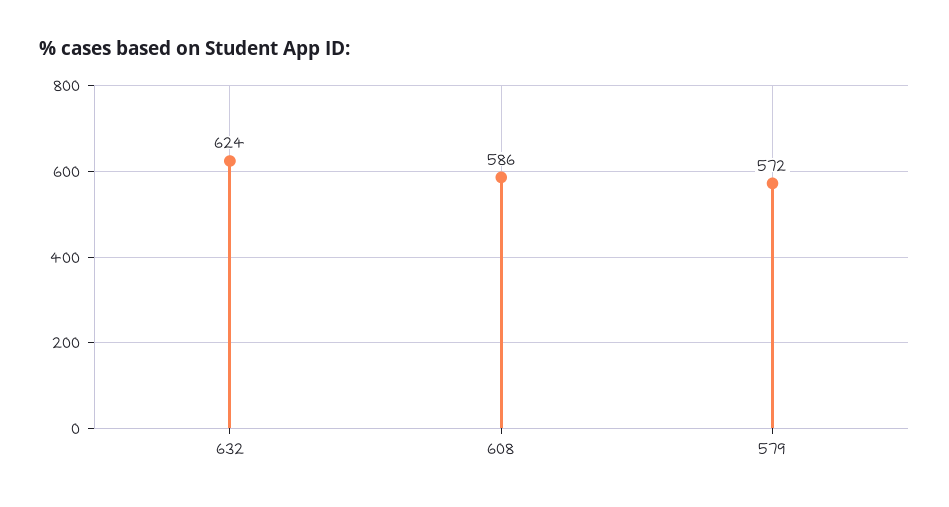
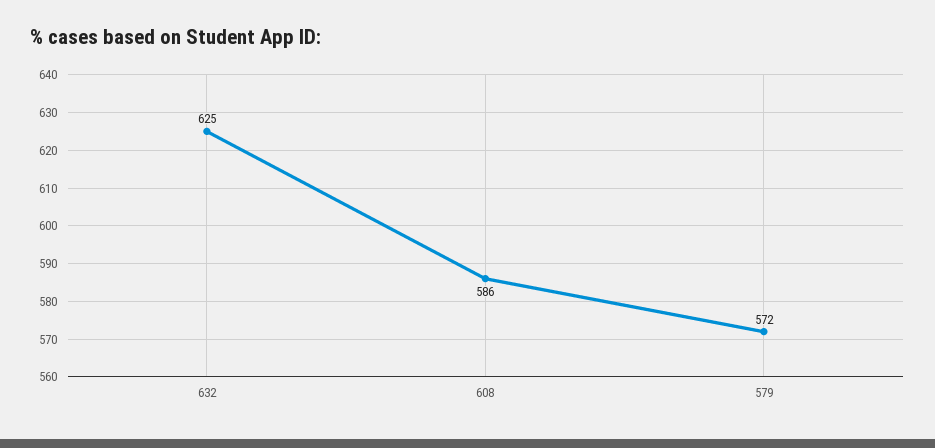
632: 624 -> 625

